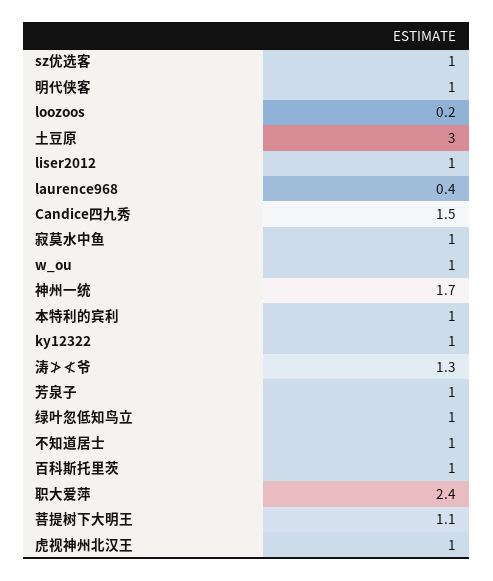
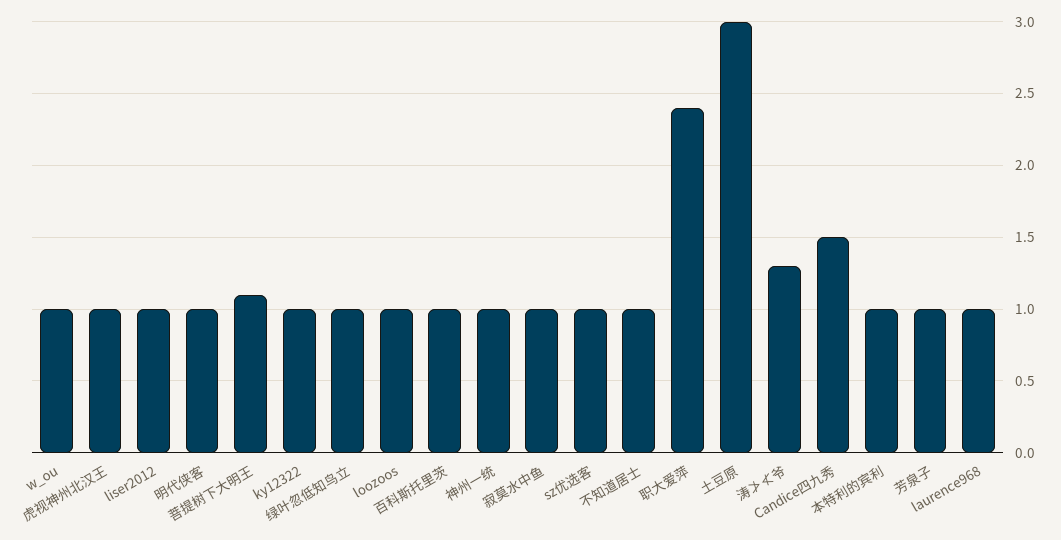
loozoos: 0.2 -> 1
laurence968: 0.4 -> 1
神州一统: 1.7 -> 1

